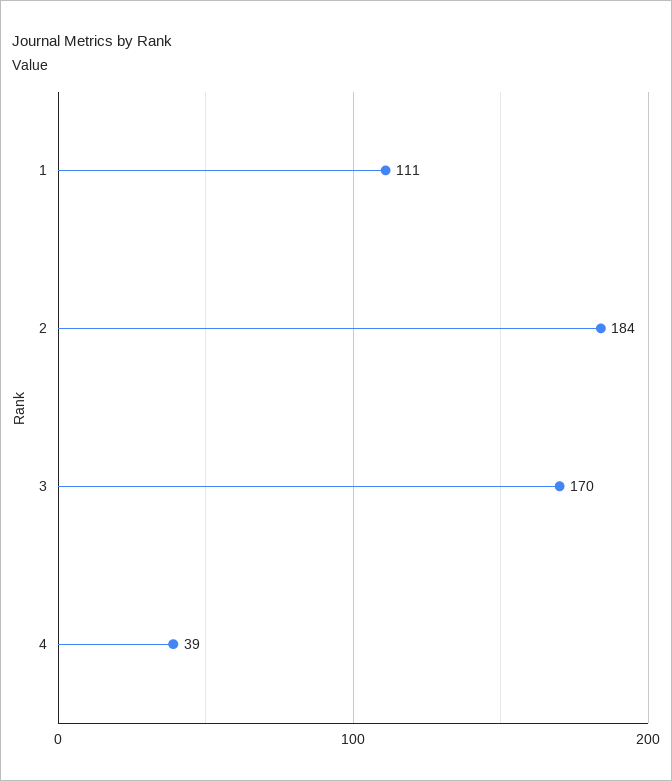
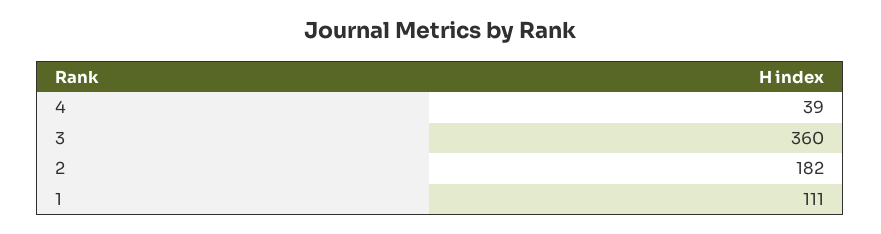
2: 184 -> 182
3: 170 -> 360

